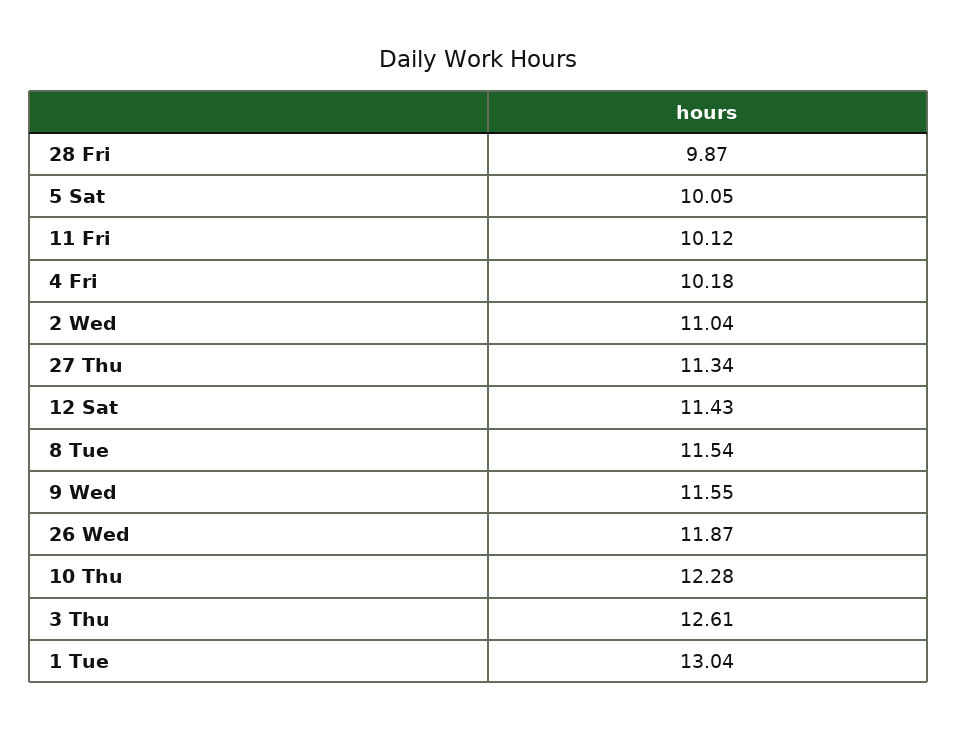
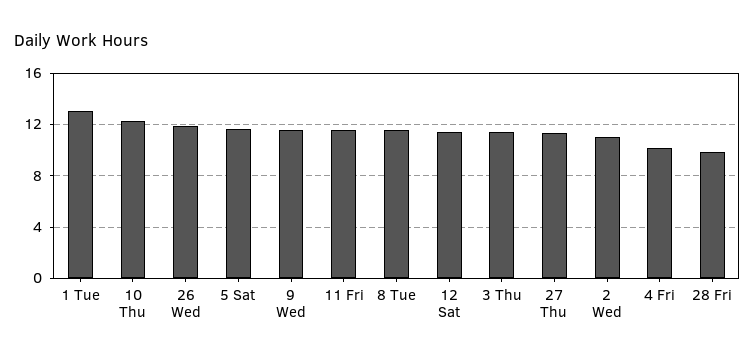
5 Sat: 10.05 -> 11.5
11 Fri: 10.12 -> 11.5
3 Thu: 12.61 -> 11.5

